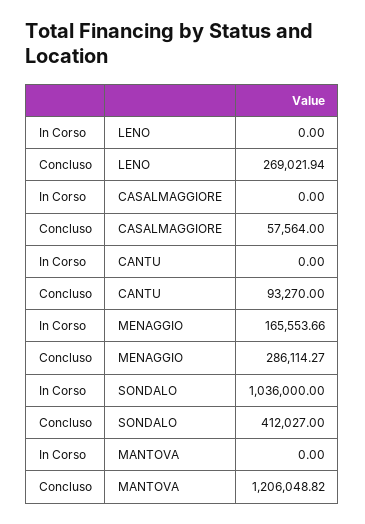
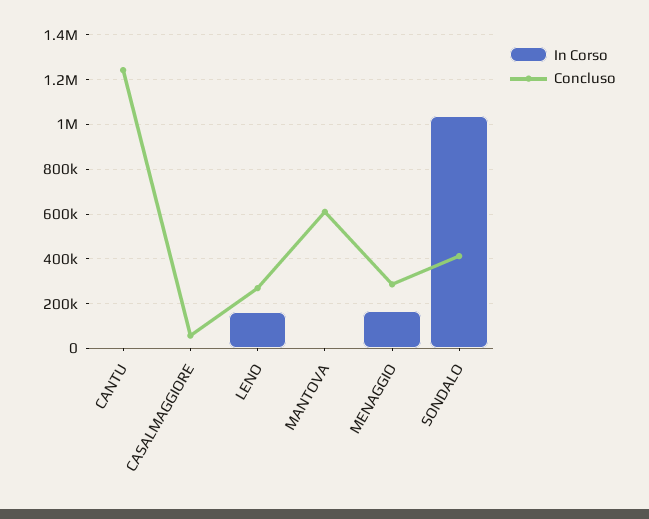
In Corso, LENO: 0 -> 150000
Concluso, CANTU: 93270 -> 1250000
Concluso, MANTOVA: 1206048.82 -> 600000

